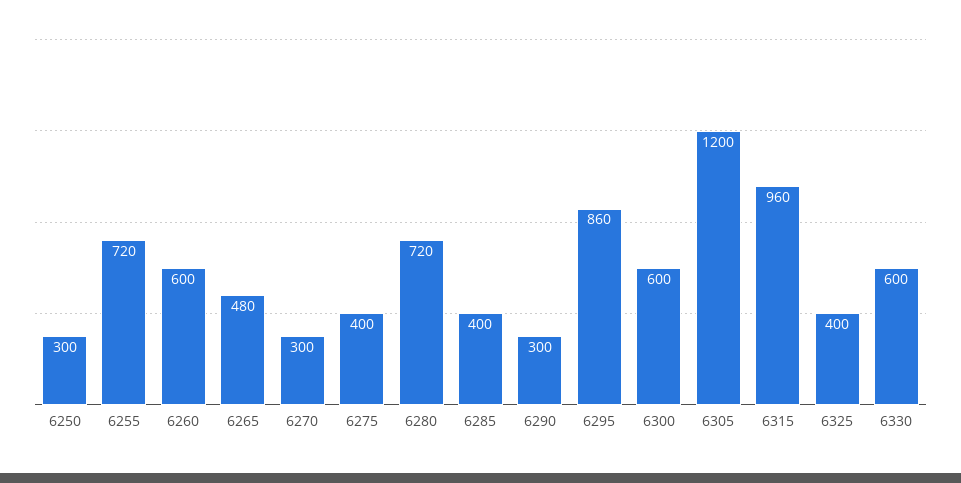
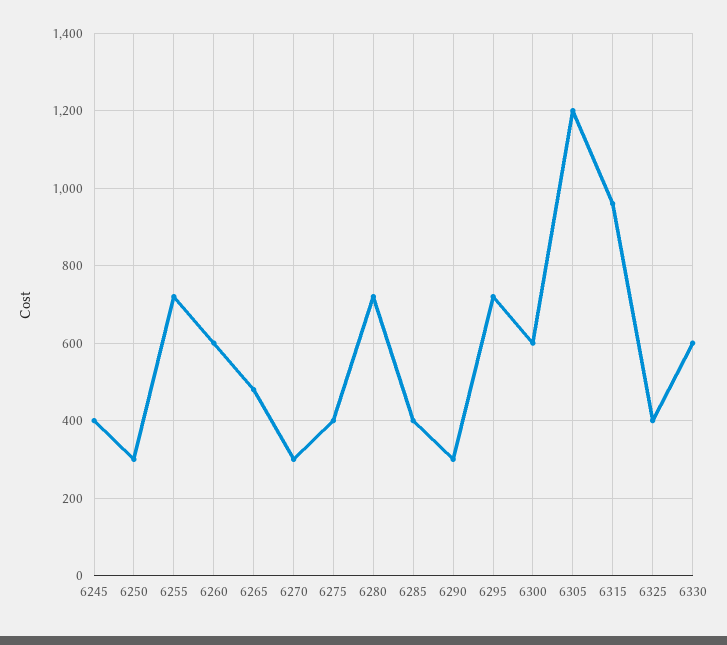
6295: 860 -> 720
6245: none -> 400

